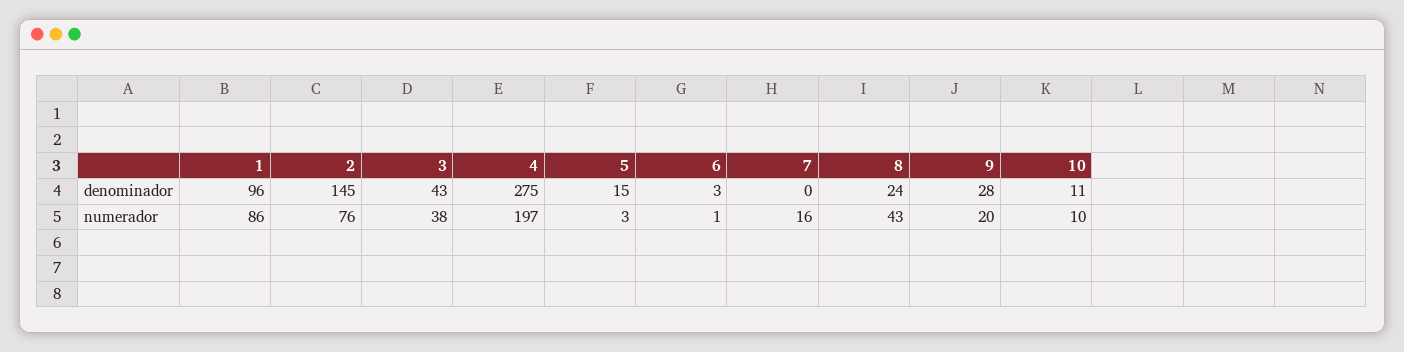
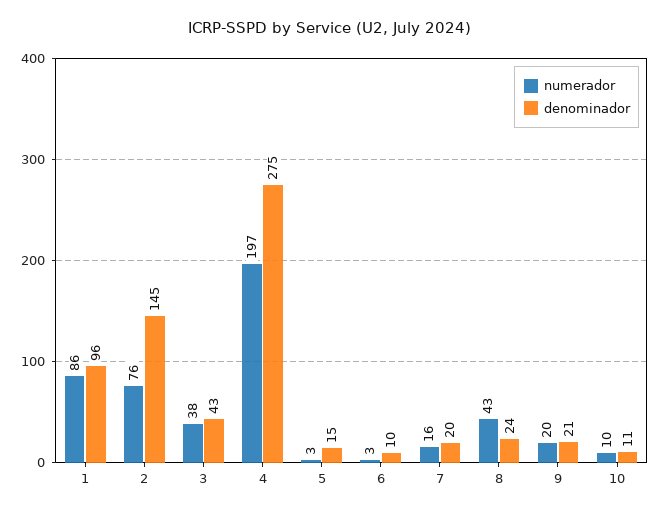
denominador, 6: 3 -> 10
denominador, 7: 0 -> 20
denominador, 9: 28 -> 21
numerador, 6: 1 -> 3

